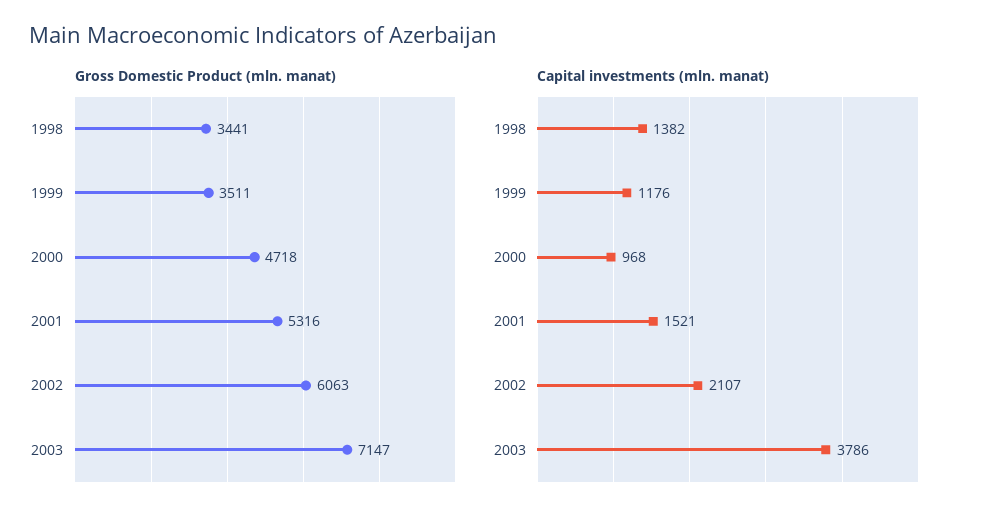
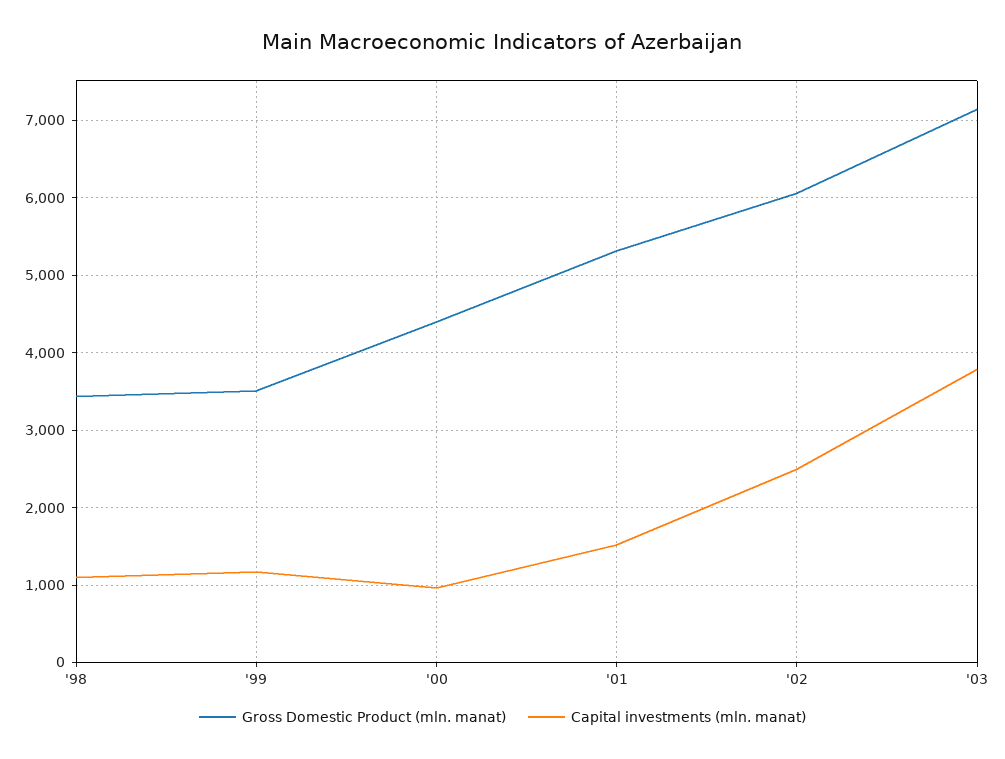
Gross Domestic Product (mln. manat), 2000: 4718 -> 4400
Capital investments (mln. manat), 1998: 1382 -> 1100
Capital investments (mln. manat), 2002: 2107 -> 2500

